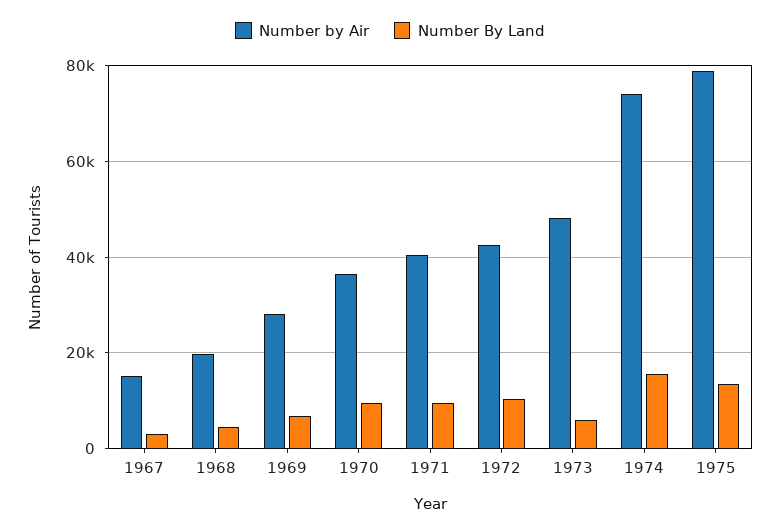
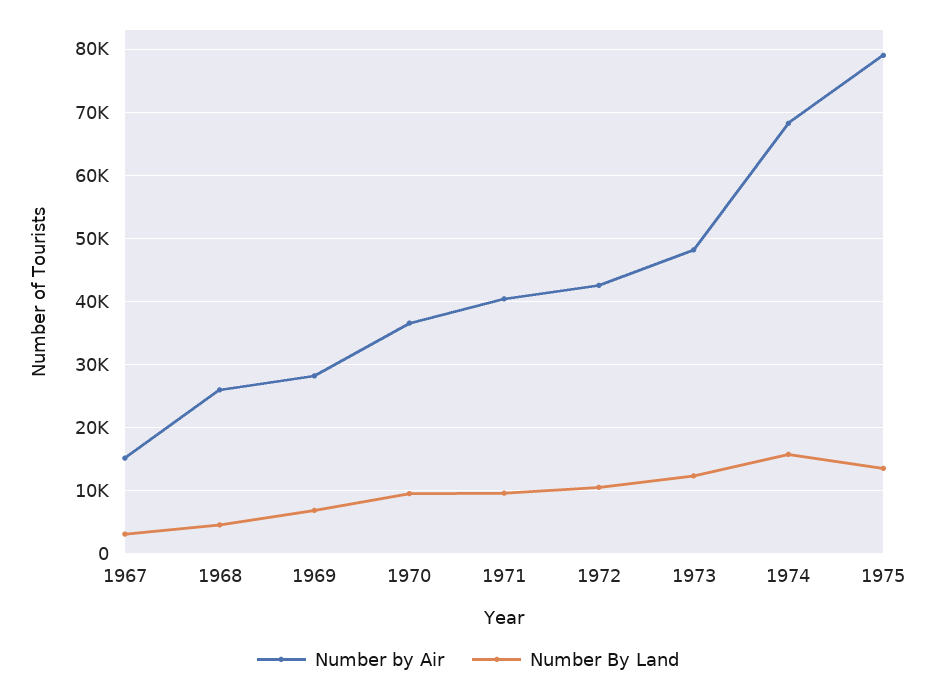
Number by Air, 1968: 20000 -> 26000
Number By Land, 1973: 6000 -> 12000
Number by Air, 1974: 74000 -> 68000

